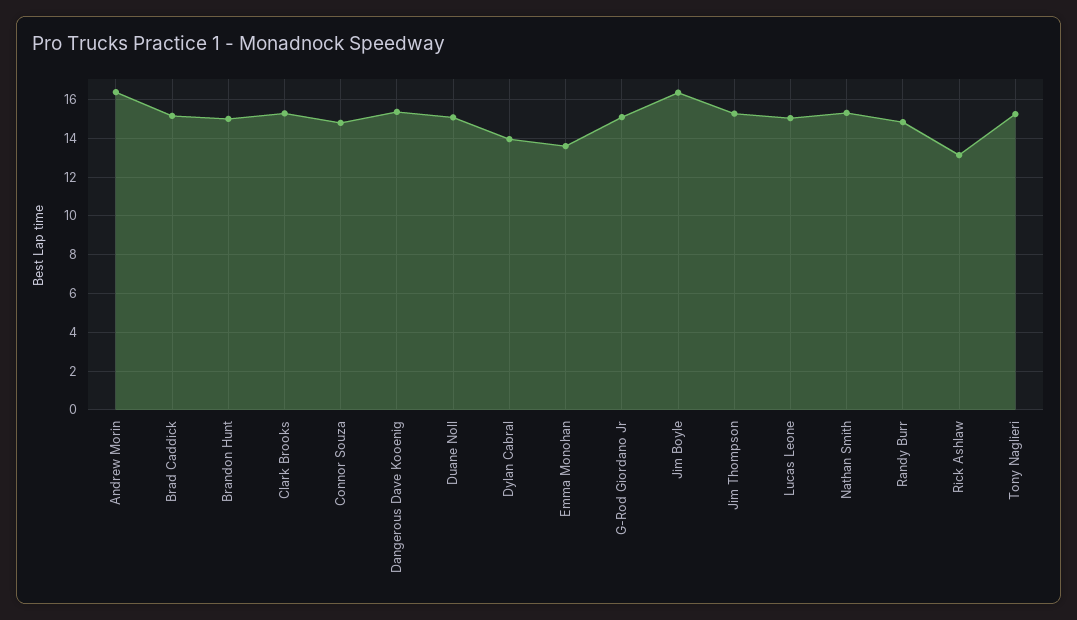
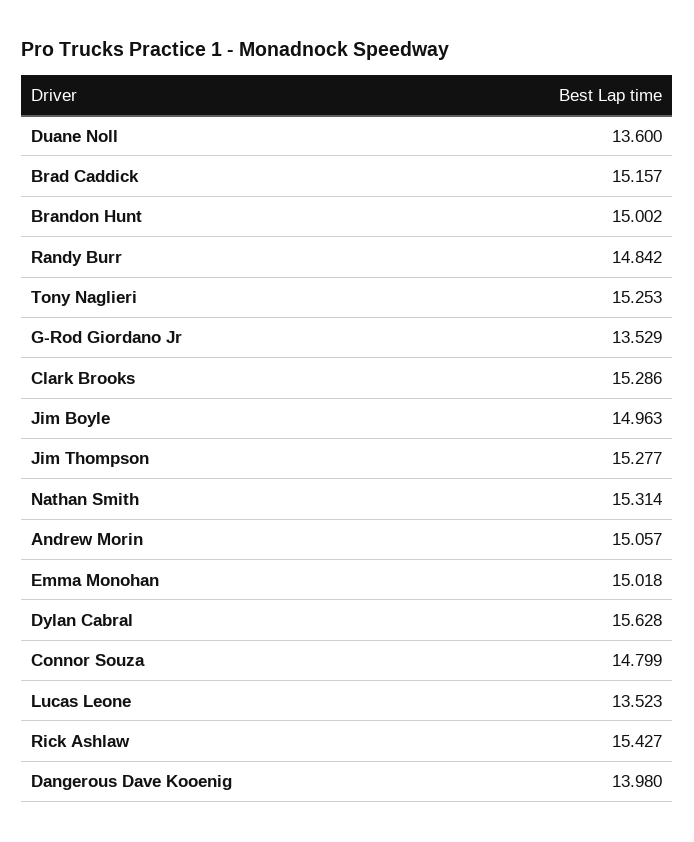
Andrew Morin: 16.5 -> 15.057
Dangerous Dave Kooenig: 15.5 -> 13.98
Duane Noll: 15 -> 13.6
Dylan Cabral: 14 -> 15.628
Emma Monohan: 13.5 -> 15.018
G-Rod Giordano Jr: 15 -> 13.529
Jim Boyle: 16.5 -> 14.963
Lucas Leone: 15 -> 13.523
Rick Ashlaw: 13 -> 15.427

